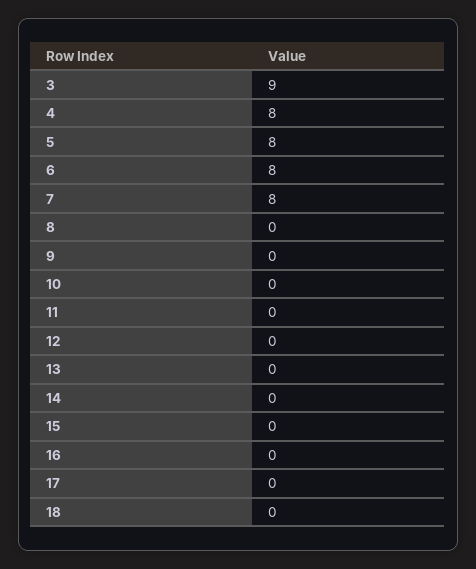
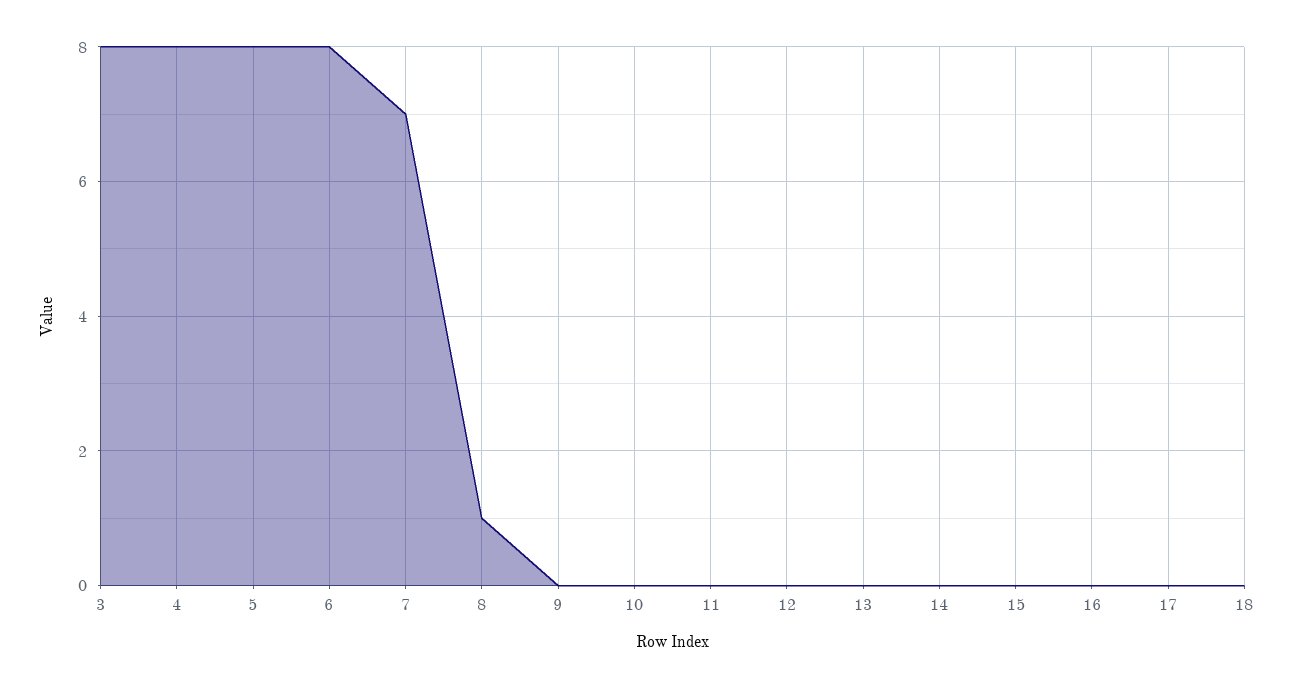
3: 9 -> 8
7: 8 -> 7
8: 0 -> 1

